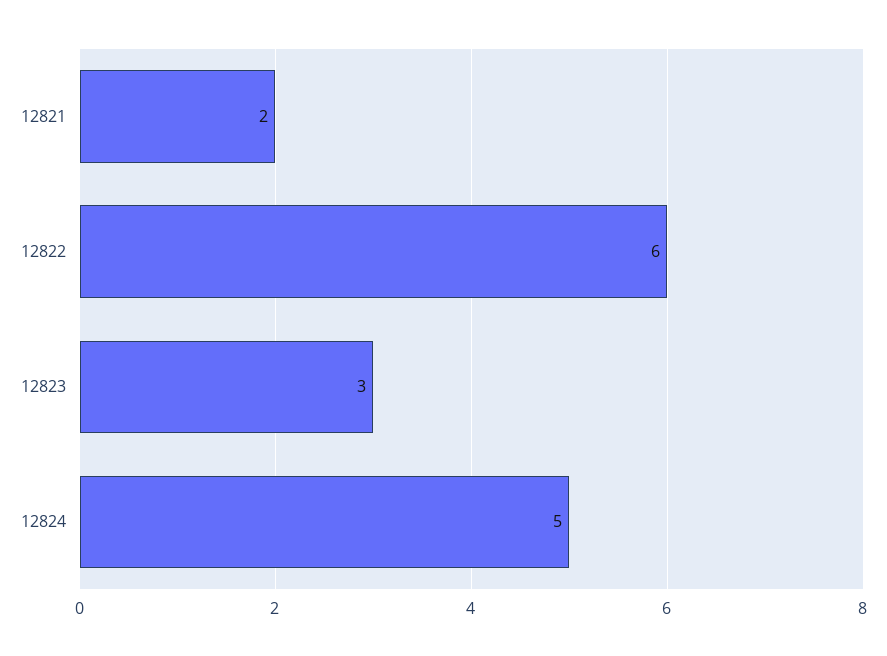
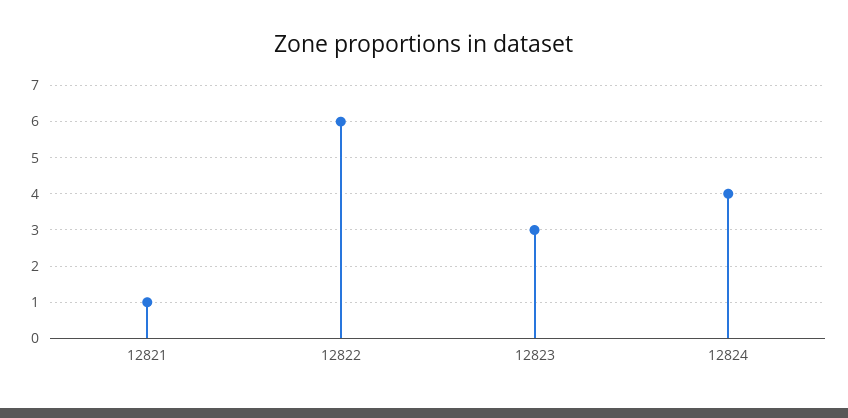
12821: 2 -> 1
12824: 5 -> 4

